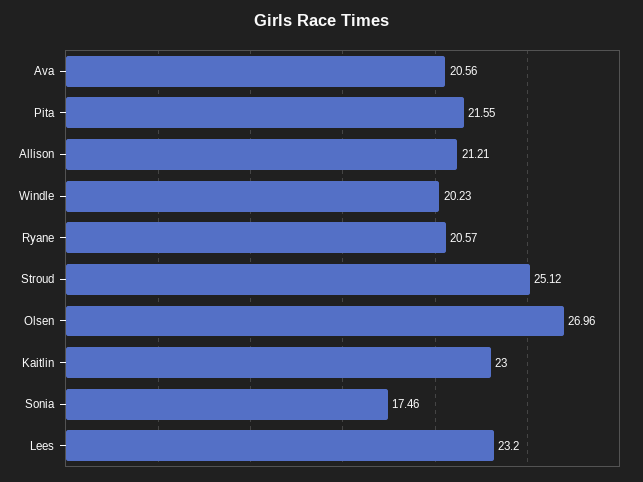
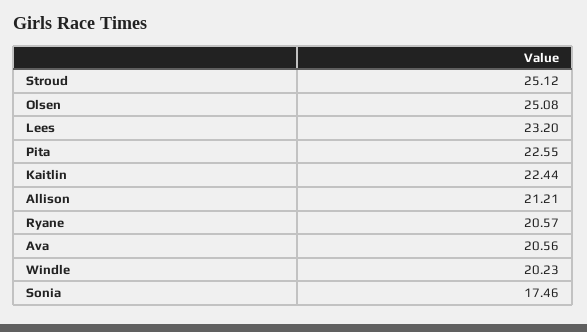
Pita: 21.55 -> 22.55
Olsen: 26.96 -> 25.08
Kaitlin: 23 -> 22.44

